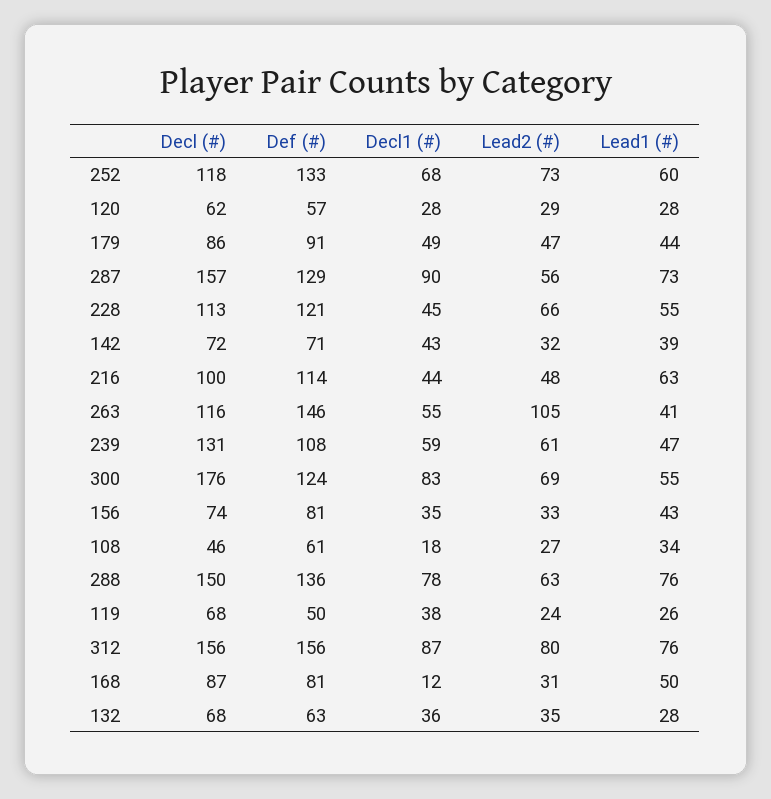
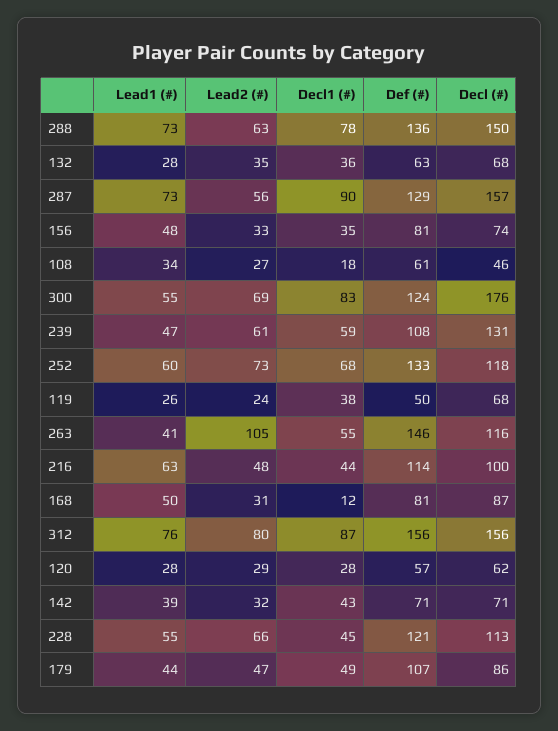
Def (#), 179: 91 -> 107
Decl (#), 142: 72 -> 71
Lead1 (#), 156: 43 -> 48
Lead1 (#), 288: 76 -> 73

